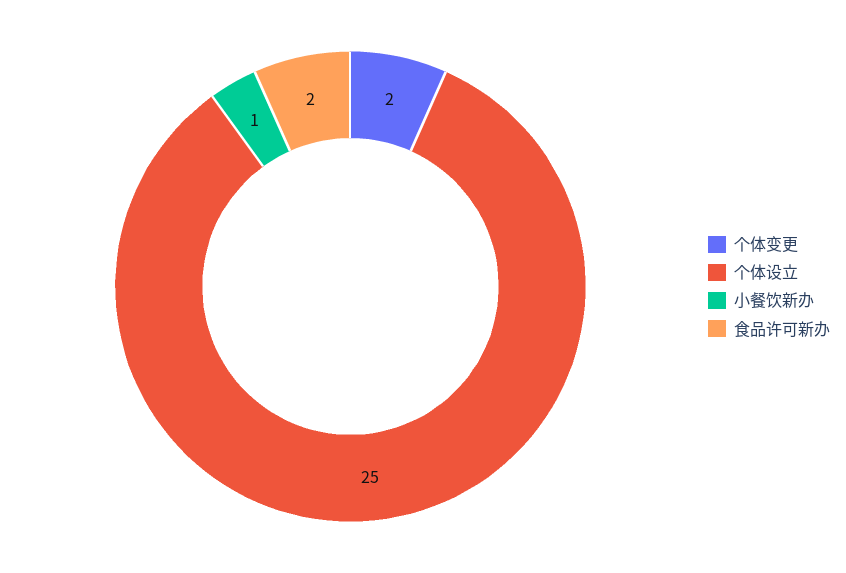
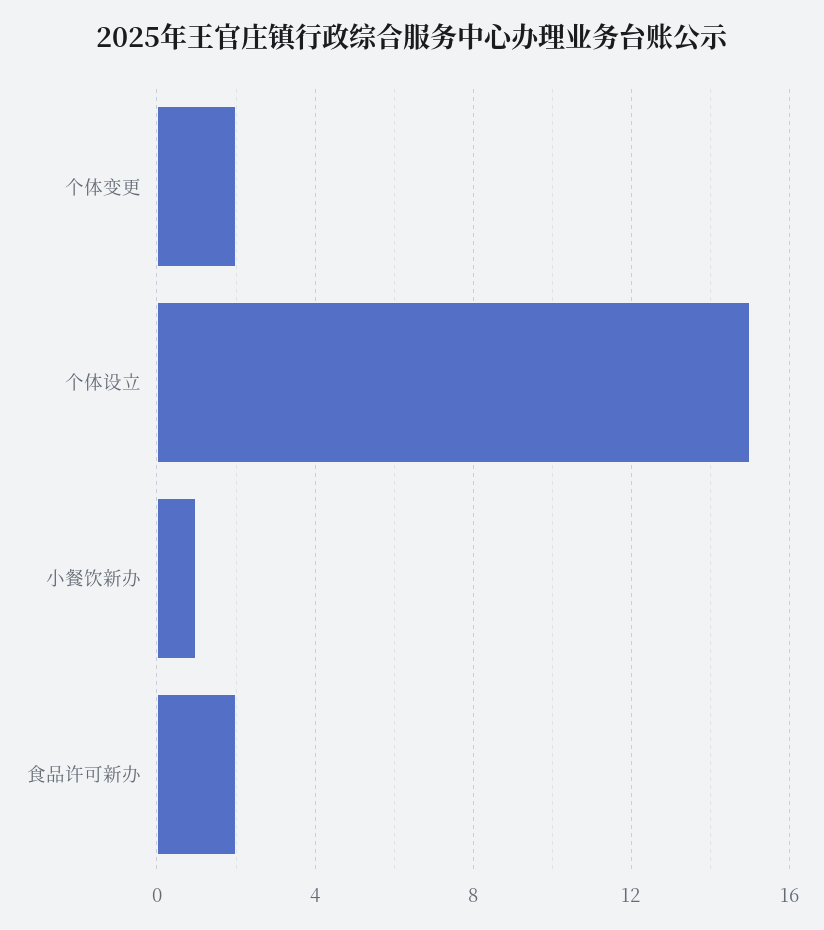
个体设立: 25 -> 15

